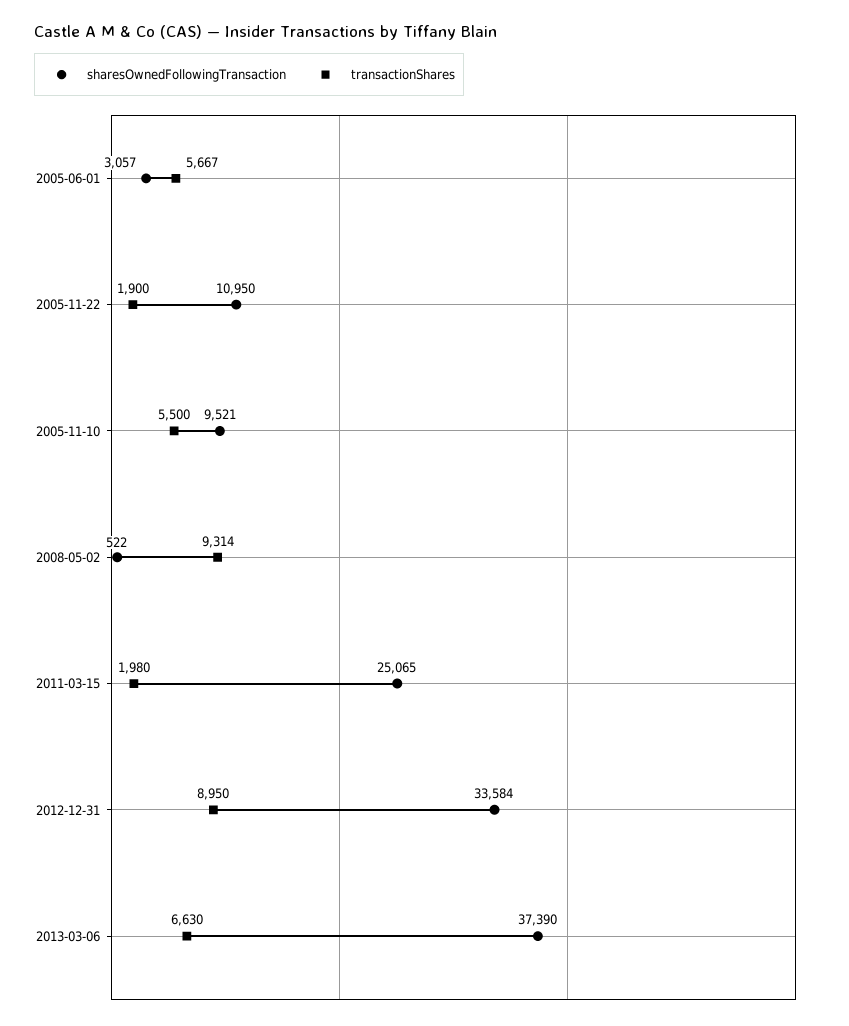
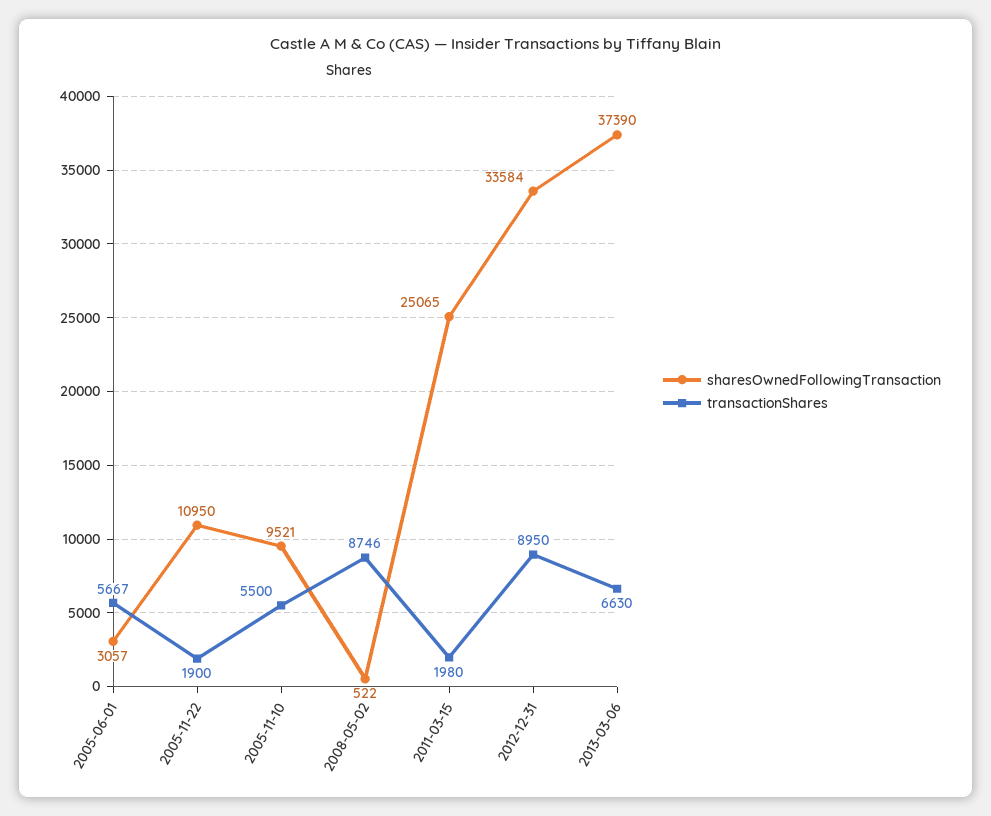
transactionShares, 2008-05-02: 9314 -> 8746

